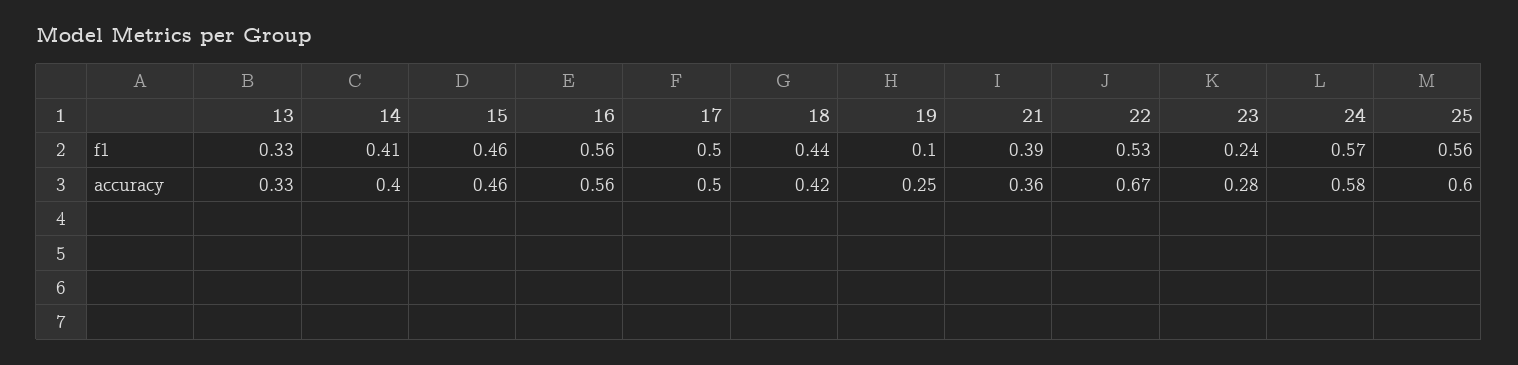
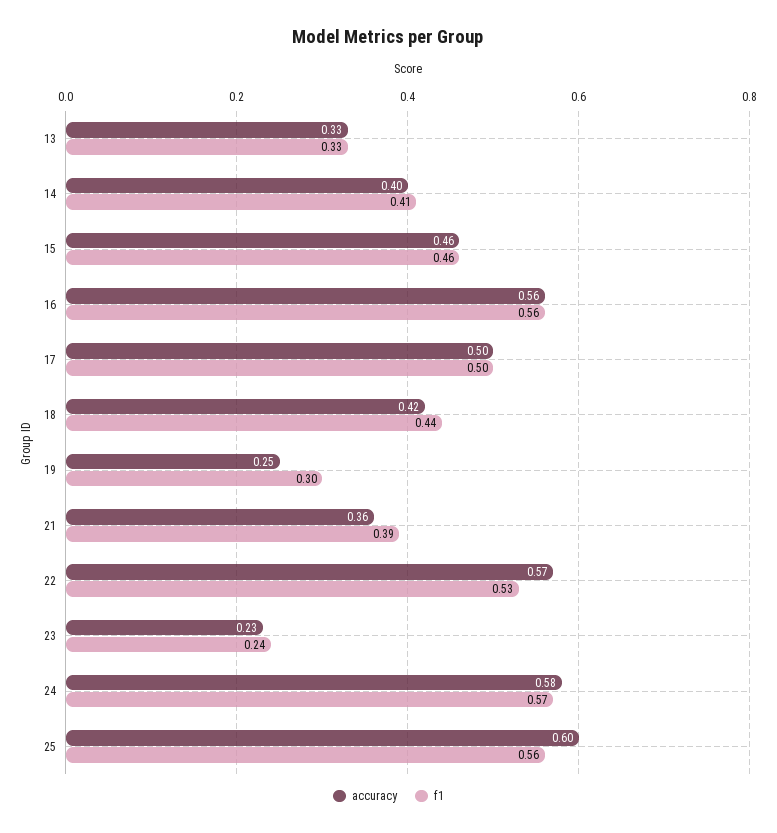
f1, 19: 0.1 -> 0.3
accuracy, 22: 0.67 -> 0.57
accuracy, 23: 0.28 -> 0.23

